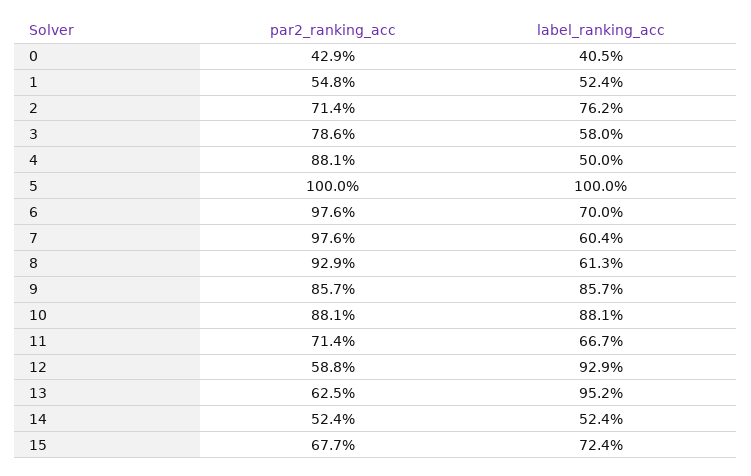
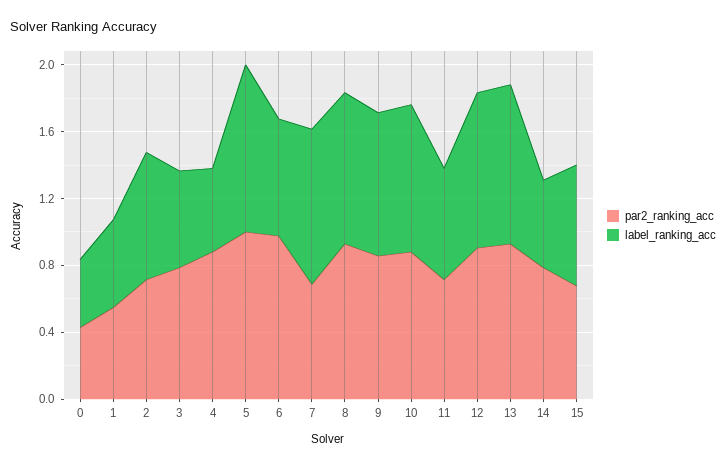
par2_ranking_acc, 7: 0.976 -> 0.7
label_ranking_acc, 7: 0.604 -> 0.9
label_ranking_acc, 8: 0.613 -> 0.9
par2_ranking_acc, 12: 0.588 -> 0.9
par2_ranking_acc, 13: 0.625 -> 0.9
par2_ranking_acc, 14: 0.524 -> 0.8

